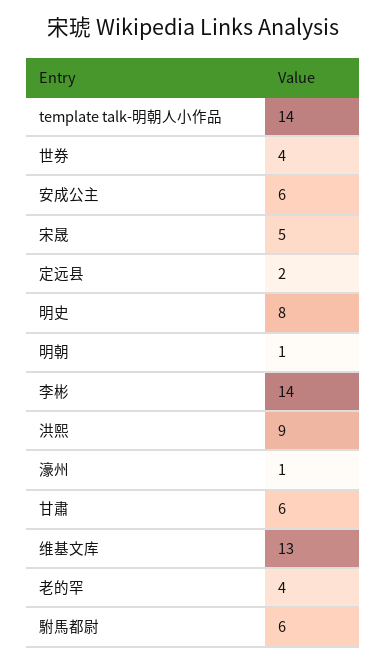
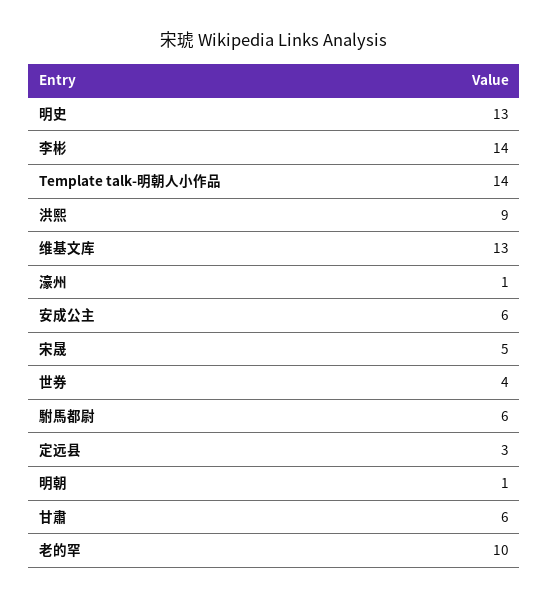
定远县: 2 -> 3
明史: 8 -> 13
老的罕: 4 -> 10

